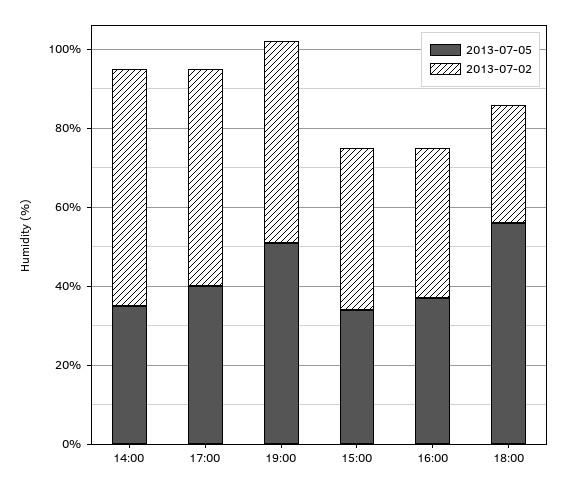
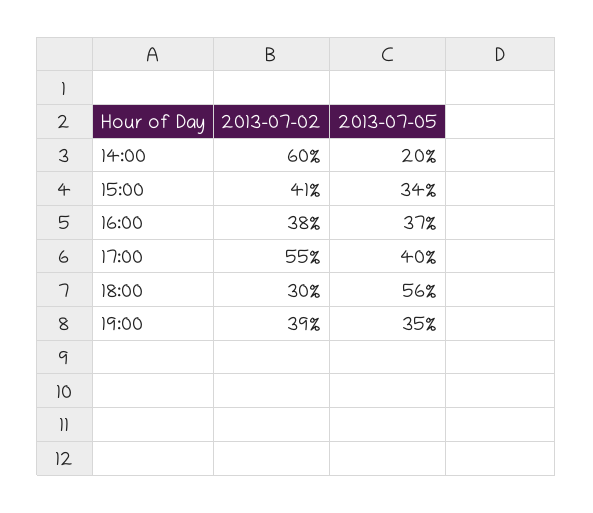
2013-07-05, 14:00: 35 -> 20
2013-07-05, 19:00: 50 -> 35
2013-07-02, 19:00: 50 -> 39

